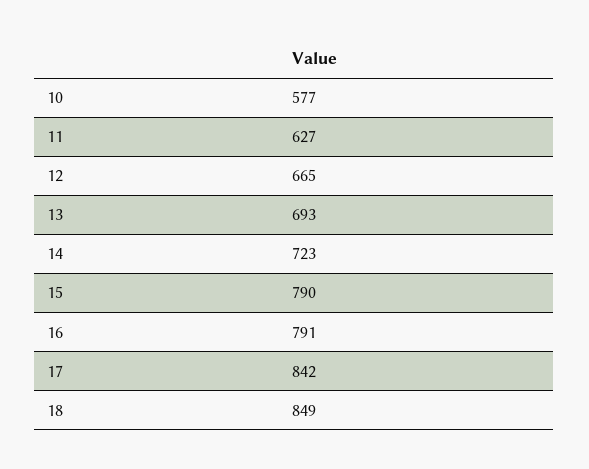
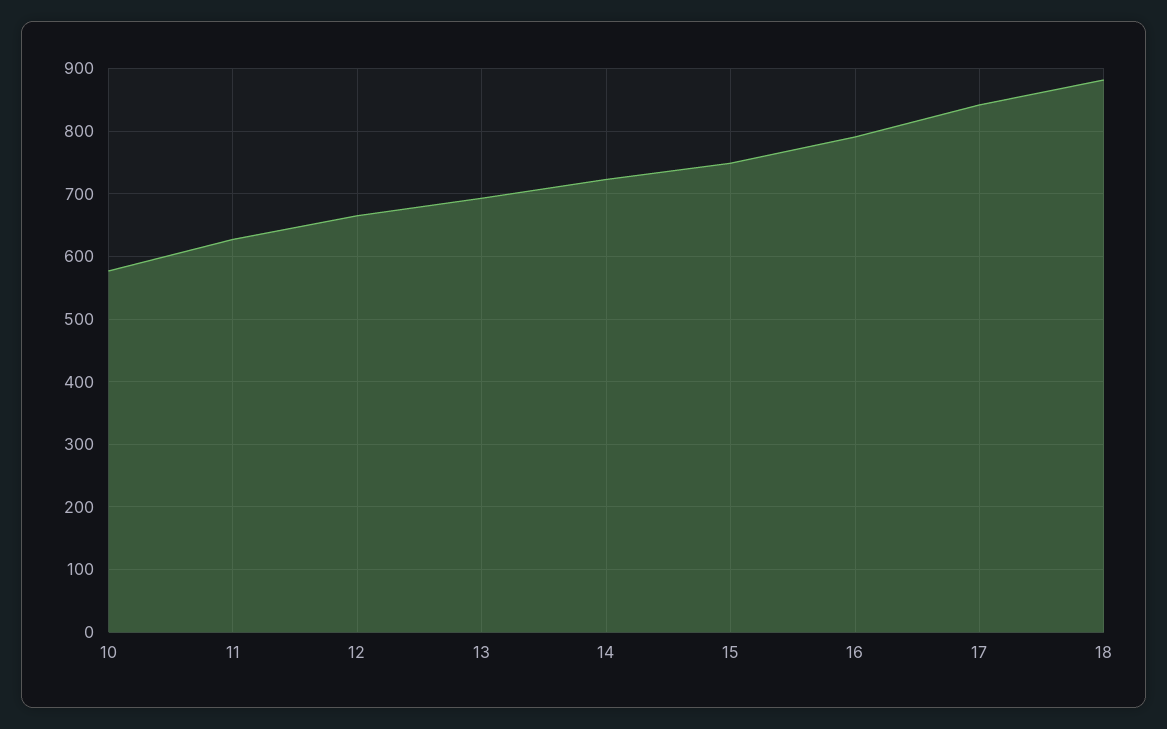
15: 790 -> 750
18: 849 -> 880

